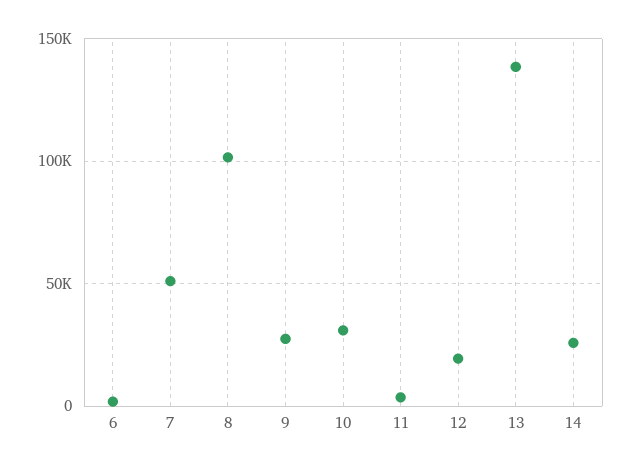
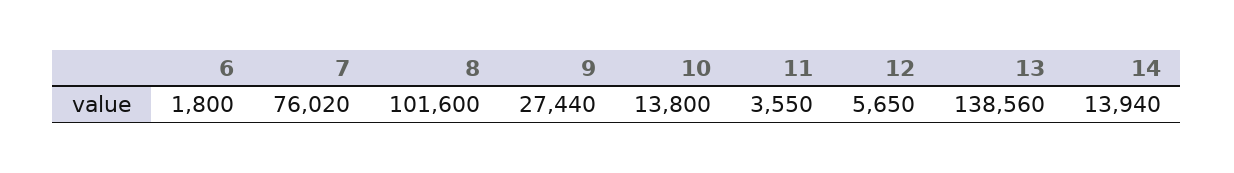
7: 50000 -> 76020
10: 30000 -> 13800
12: 20000 -> 5650
14: 25000 -> 13940

